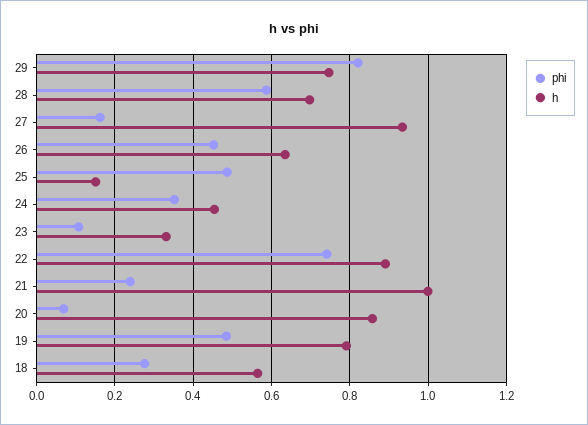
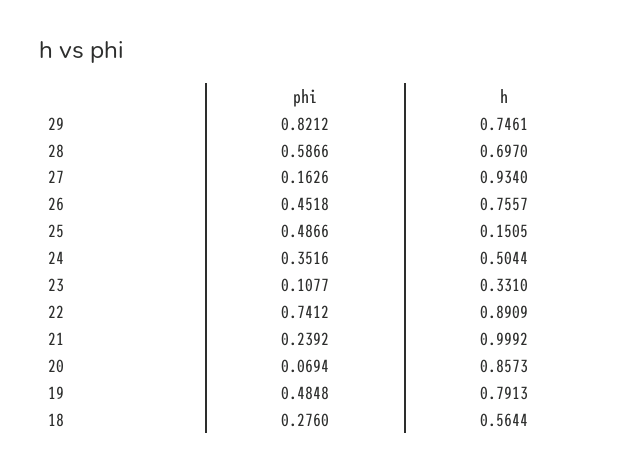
h, 26: 0.64 -> 0.7557
h, 24: 0.46 -> 0.5044

